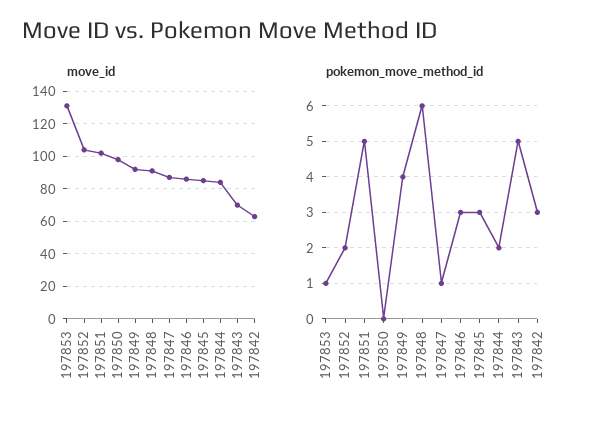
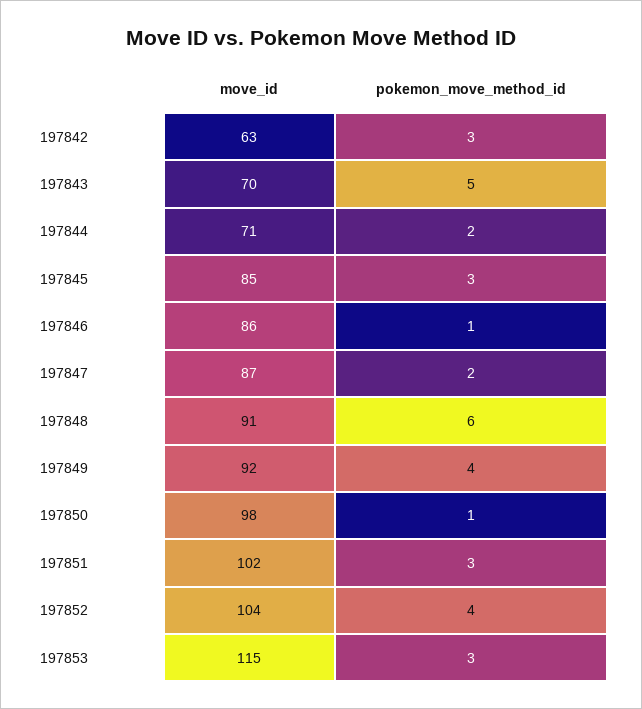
move_id, 197853: 130 -> 115
move_id, 197844: 85 -> 71
pokemon_move_method_id, 197853: 1 -> 3
pokemon_move_method_id, 197852: 2 -> 4
pokemon_move_method_id, 197851: 5 -> 3
pokemon_move_method_id, 197850: 0 -> 1
pokemon_move_method_id, 197847: 1 -> 2
pokemon_move_method_id, 197846: 3 -> 1

